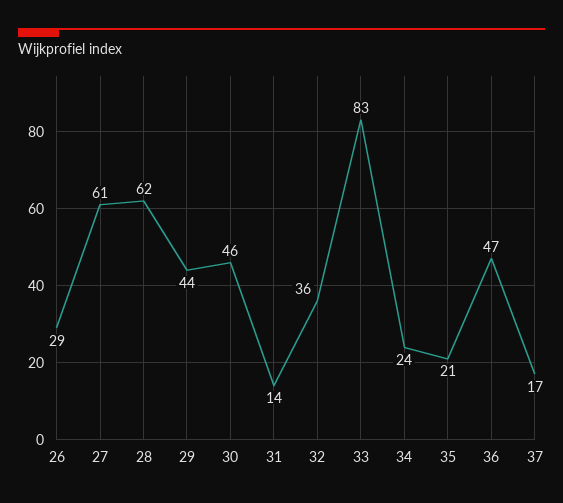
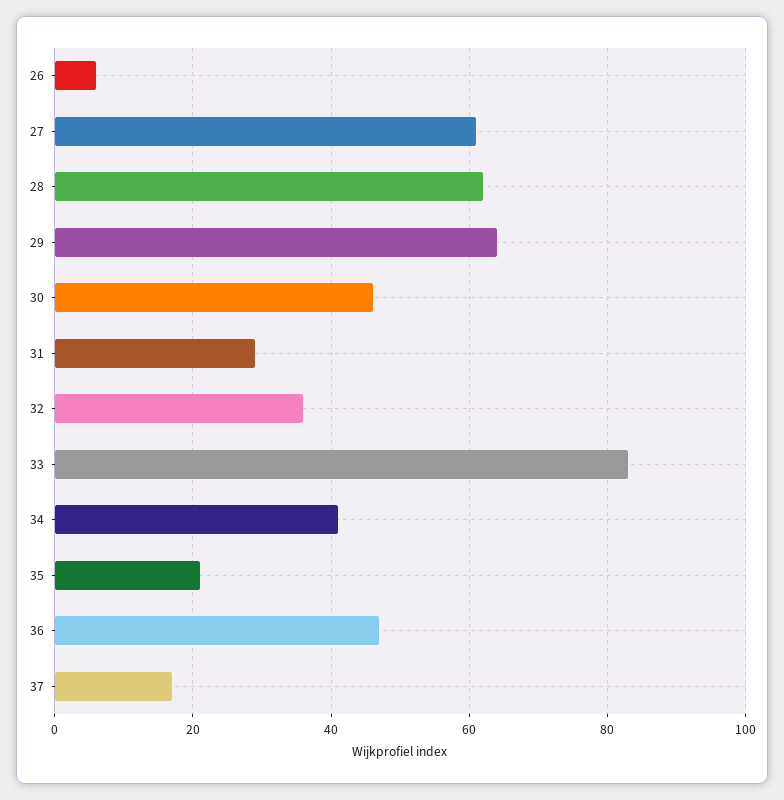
26: 29 -> 5
29: 44 -> 65
31: 14 -> 30
34: 24 -> 40

